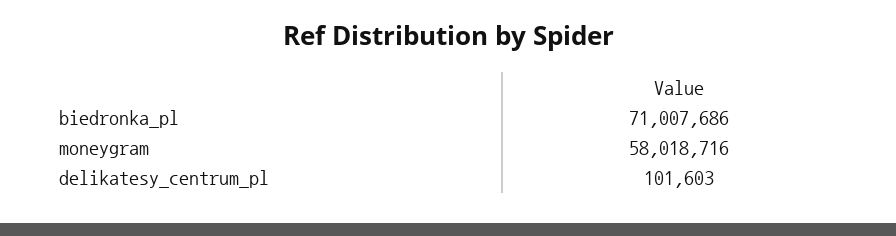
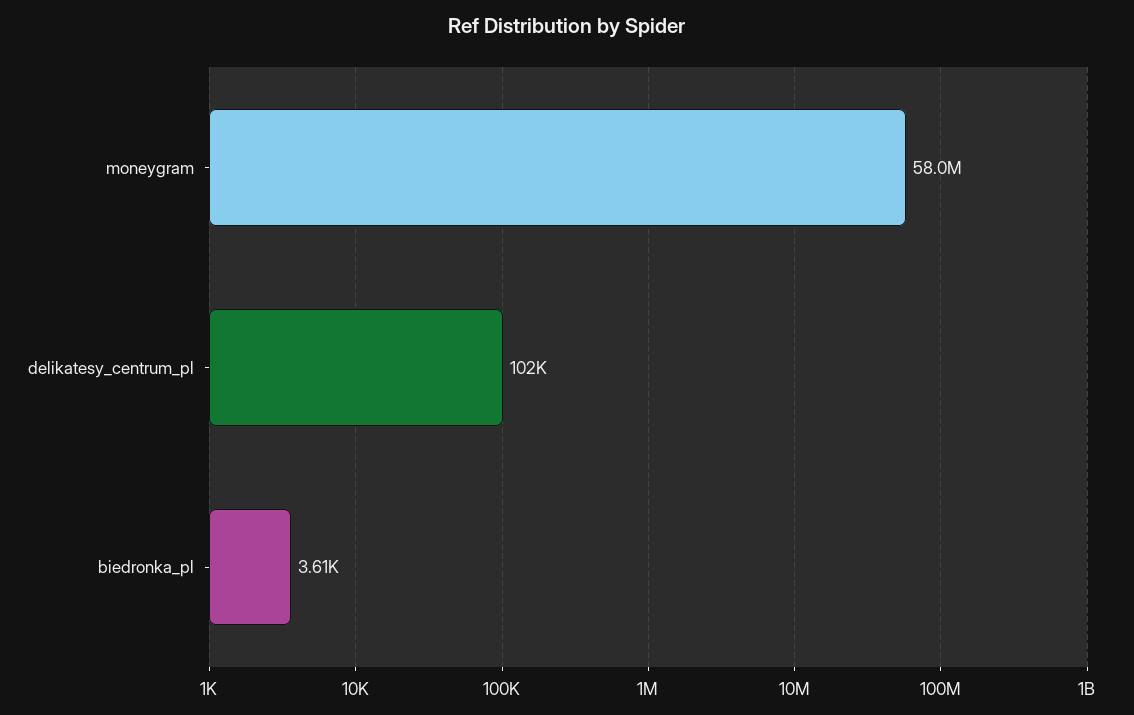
biedronka_pl: 71007686 -> 3610

